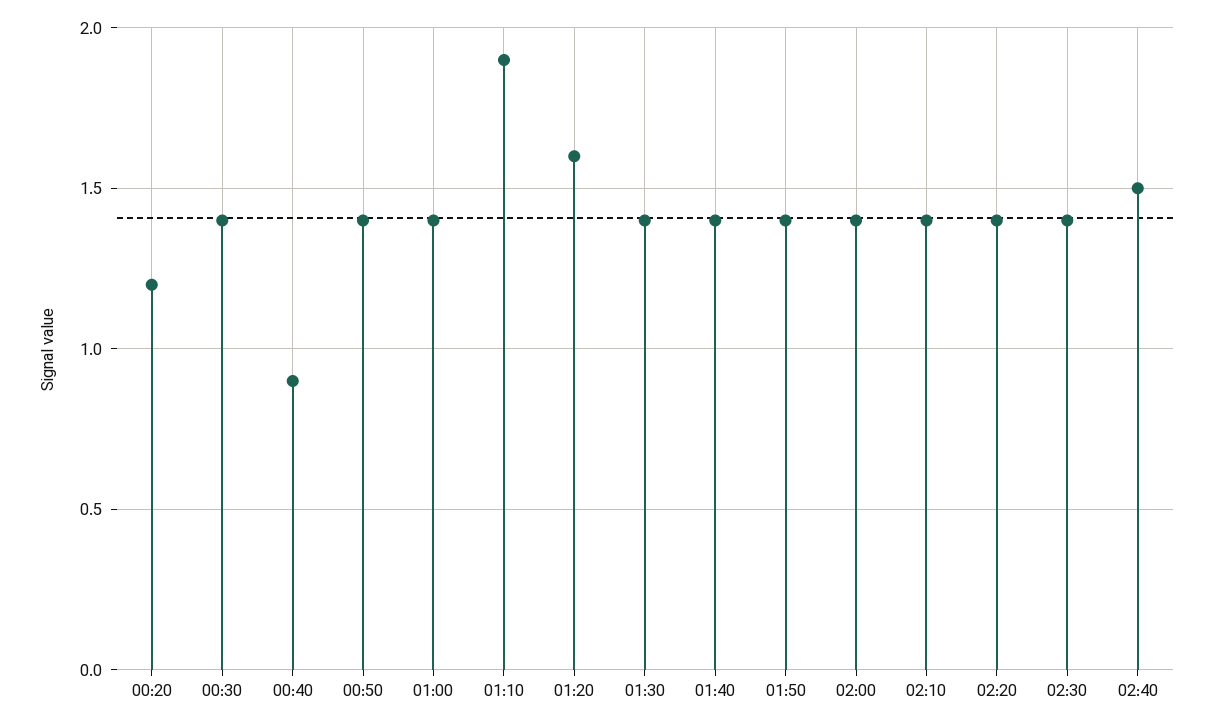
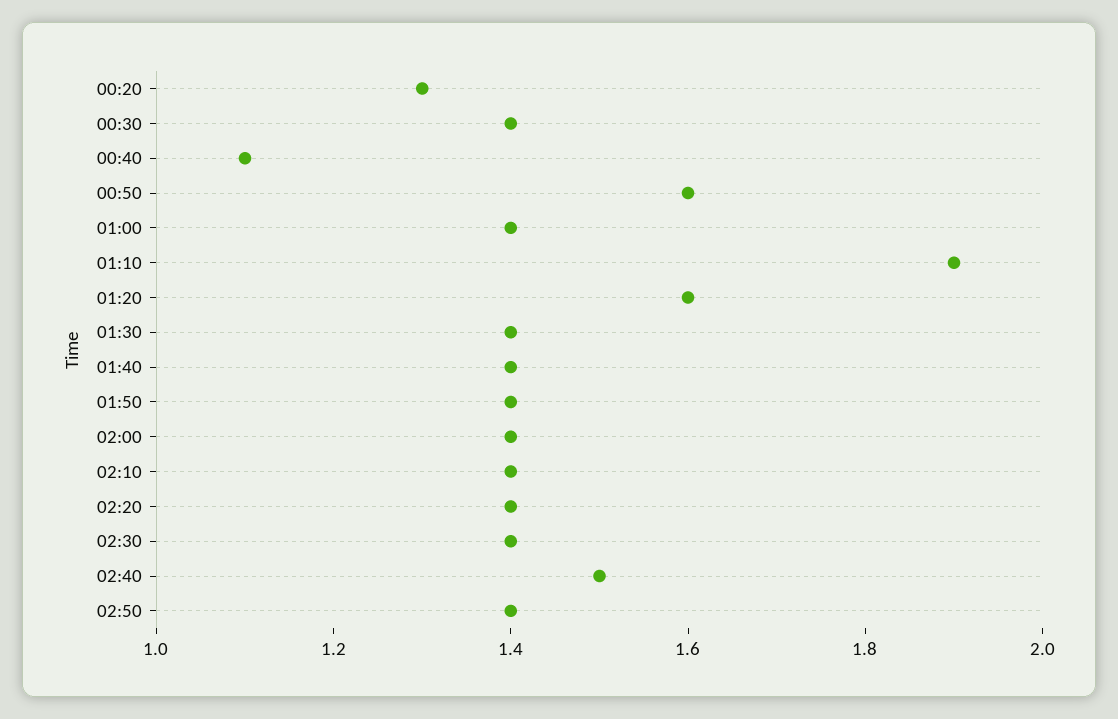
00:20: 1.2 -> 1.3
00:40: 0.9 -> 1.1
00:50: 1.4 -> 1.6
02:50: none -> 1.4

